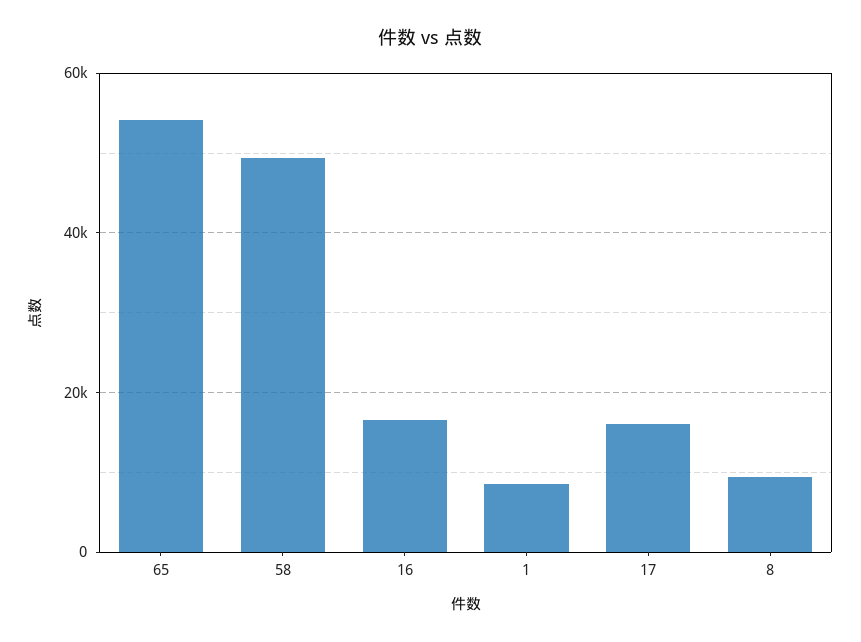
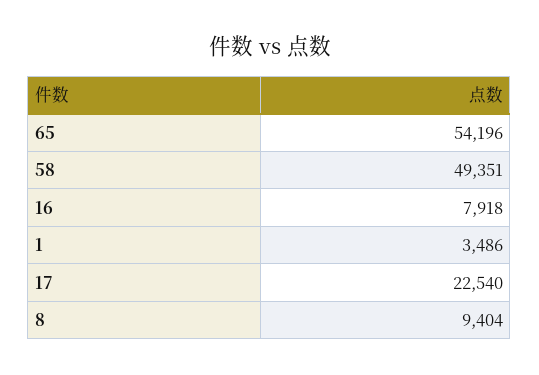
16: 16000 -> 7918
1: 8000 -> 3486
17: 16000 -> 22540

